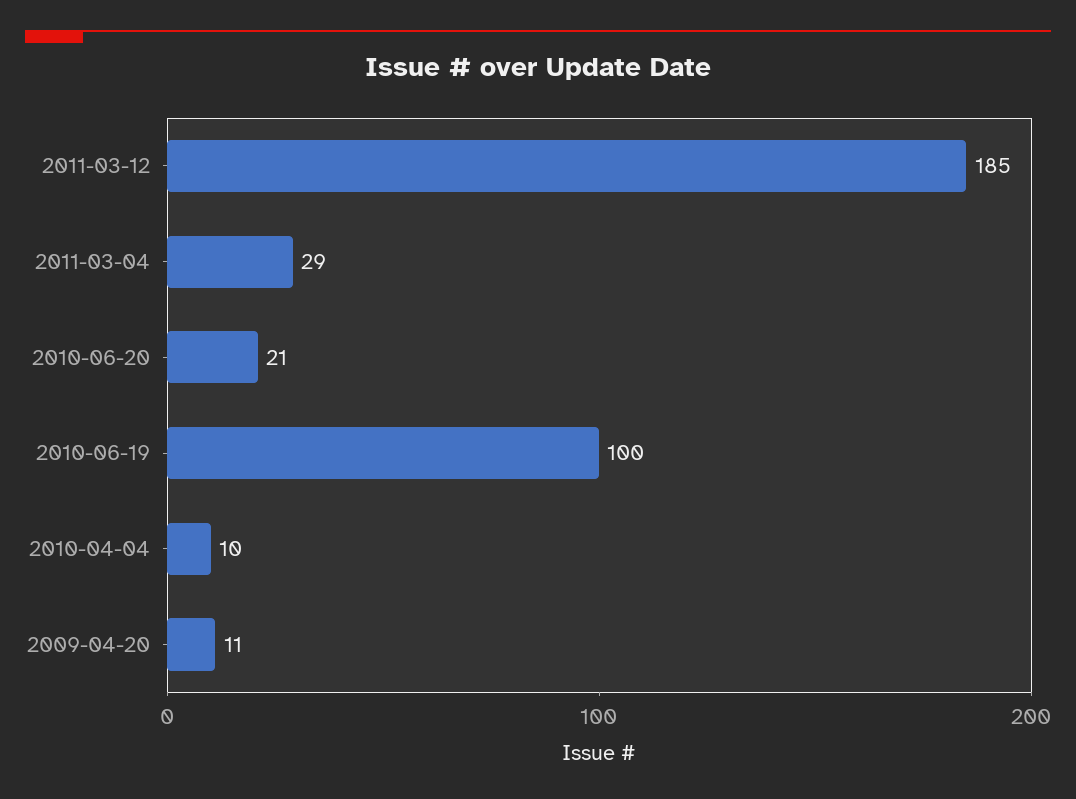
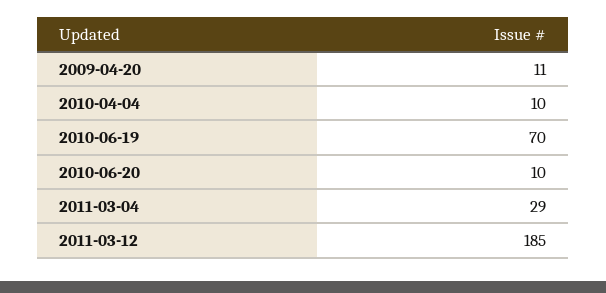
2010-06-20: 21 -> 10
2010-06-19: 100 -> 70

